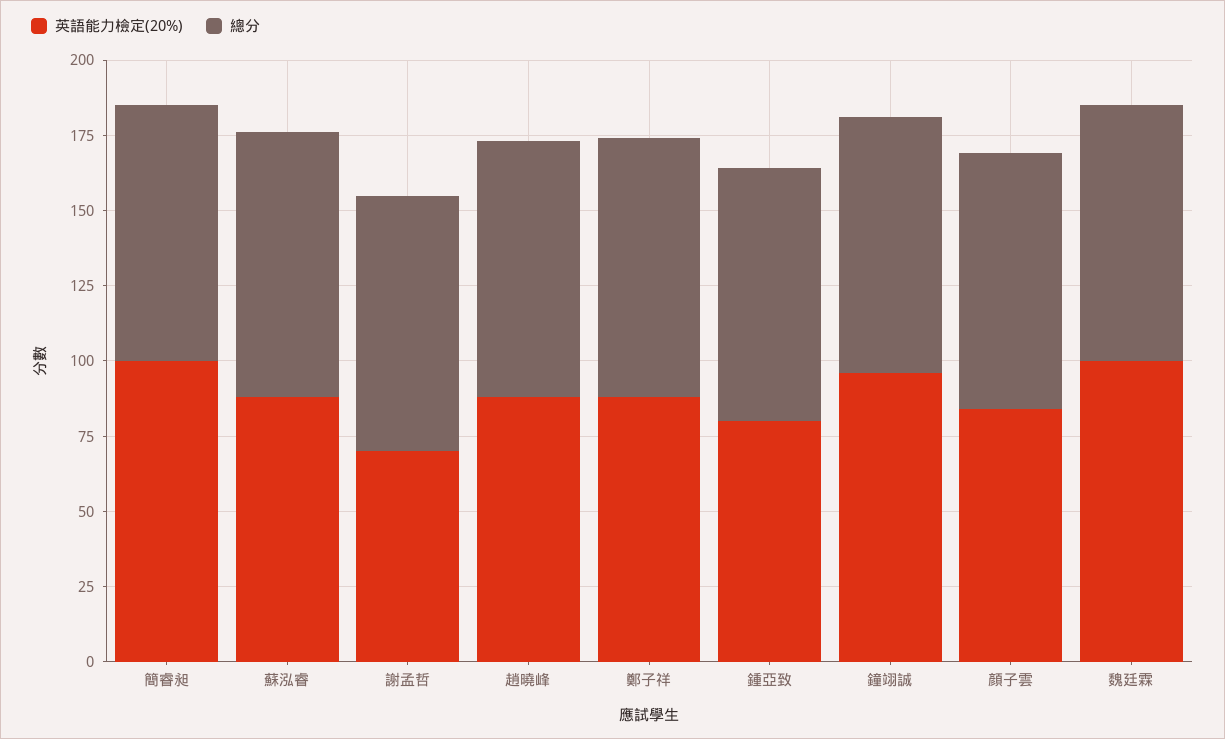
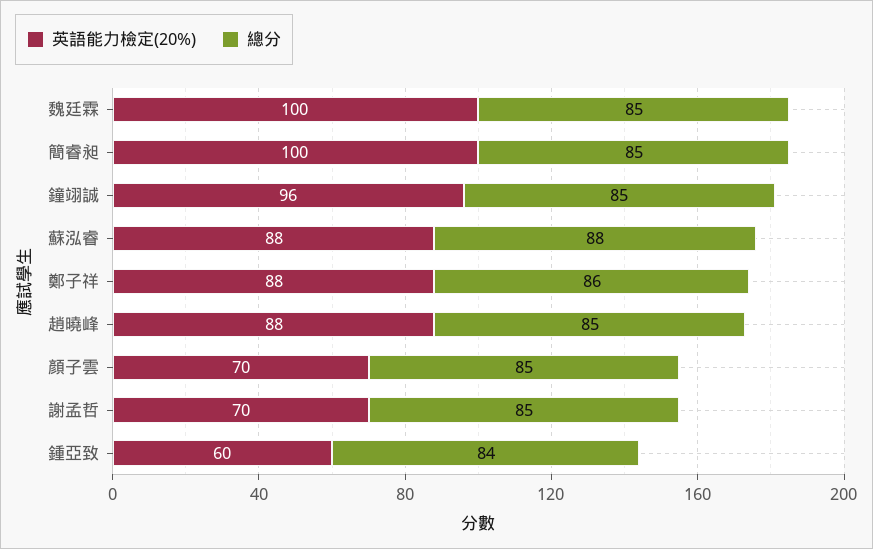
英語能力檢定(20%), 鍾亞致: 80 -> 60
英語能力檢定(20%), 顏子雲: 85 -> 70

